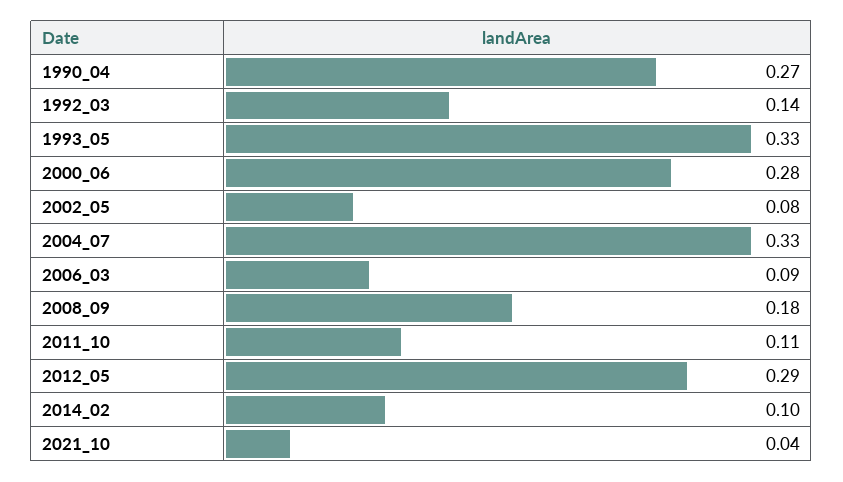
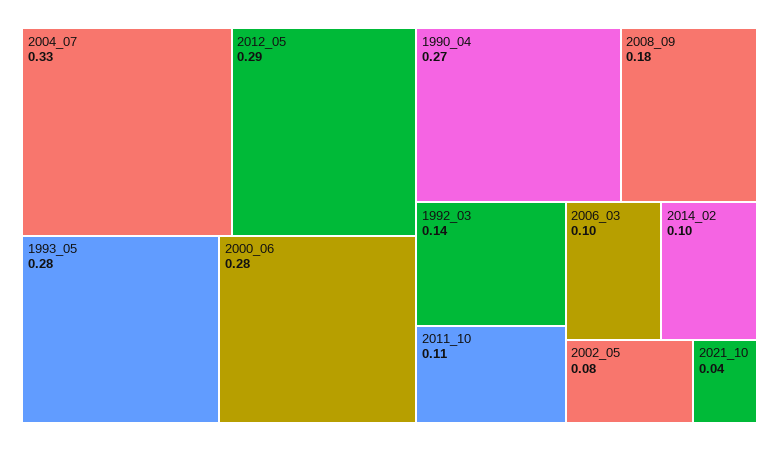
1993_05: 0.33 -> 0.28
2006_03: 0.09 -> 0.1

